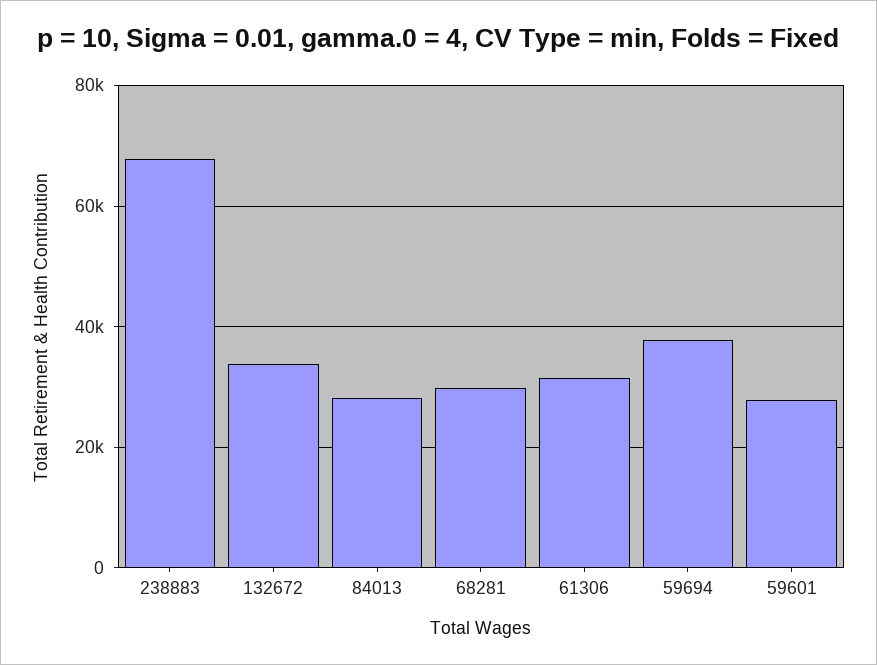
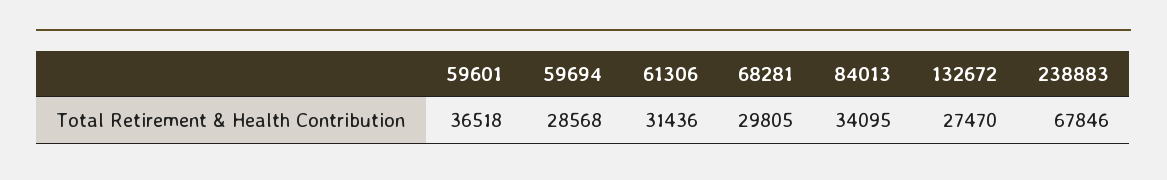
132672: 34000 -> 27470
84013: 28000 -> 34095
59694: 38000 -> 28568
59601: 28000 -> 36518

